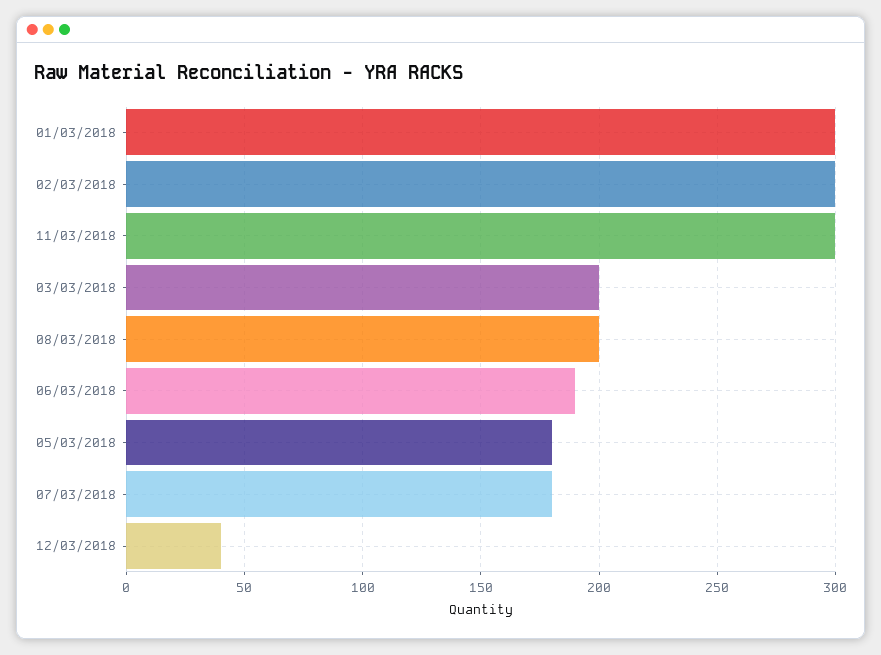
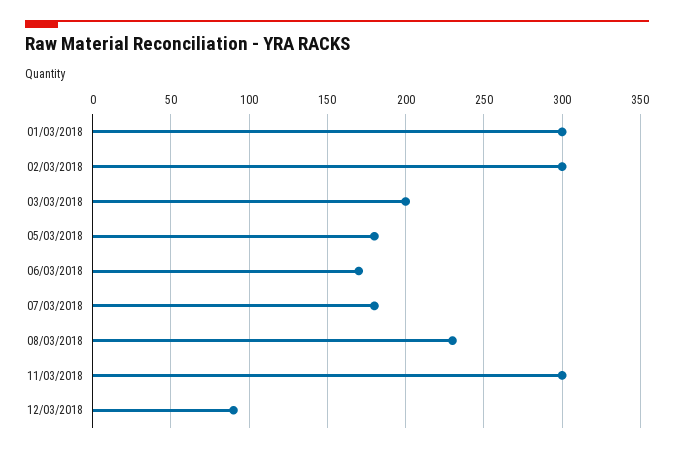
08/03/2018: 200 -> 230
06/03/2018: 190 -> 170
12/03/2018: 40 -> 90

